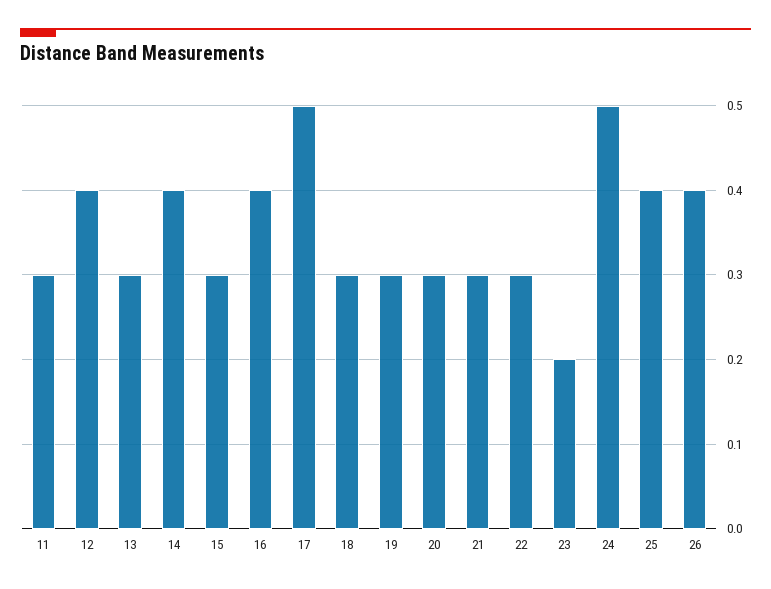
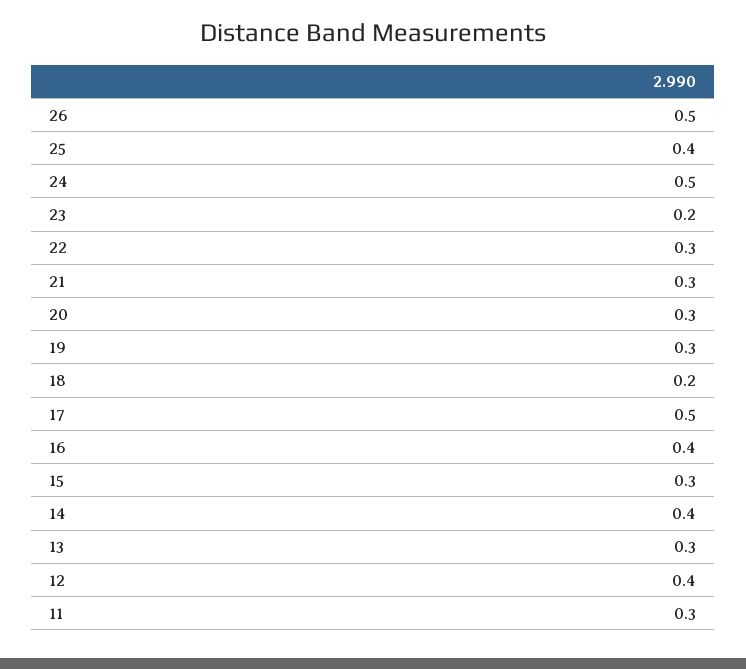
18: 0.3 -> 0.2
26: 0.4 -> 0.5

